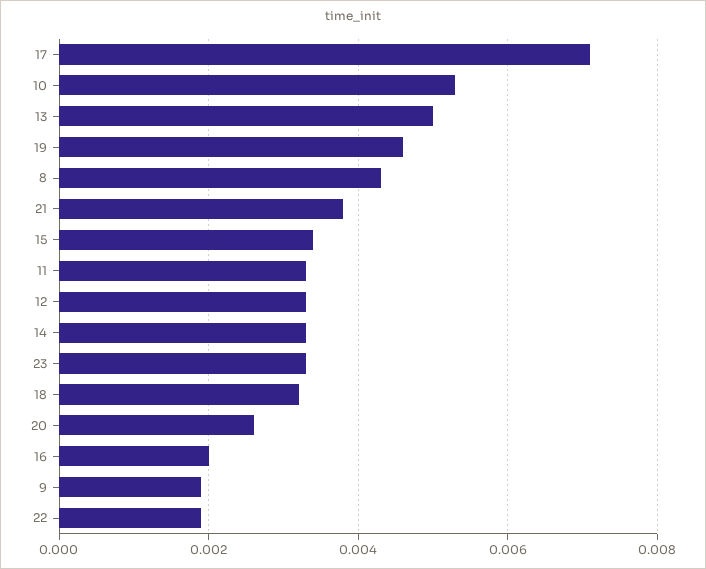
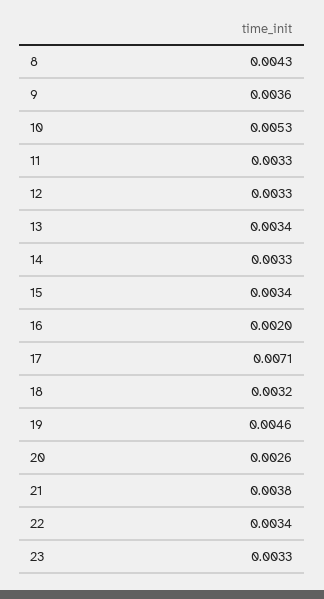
13: 0.005 -> 0.0034
9: 0.002 -> 0.0036
22: 0.002 -> 0.0034

